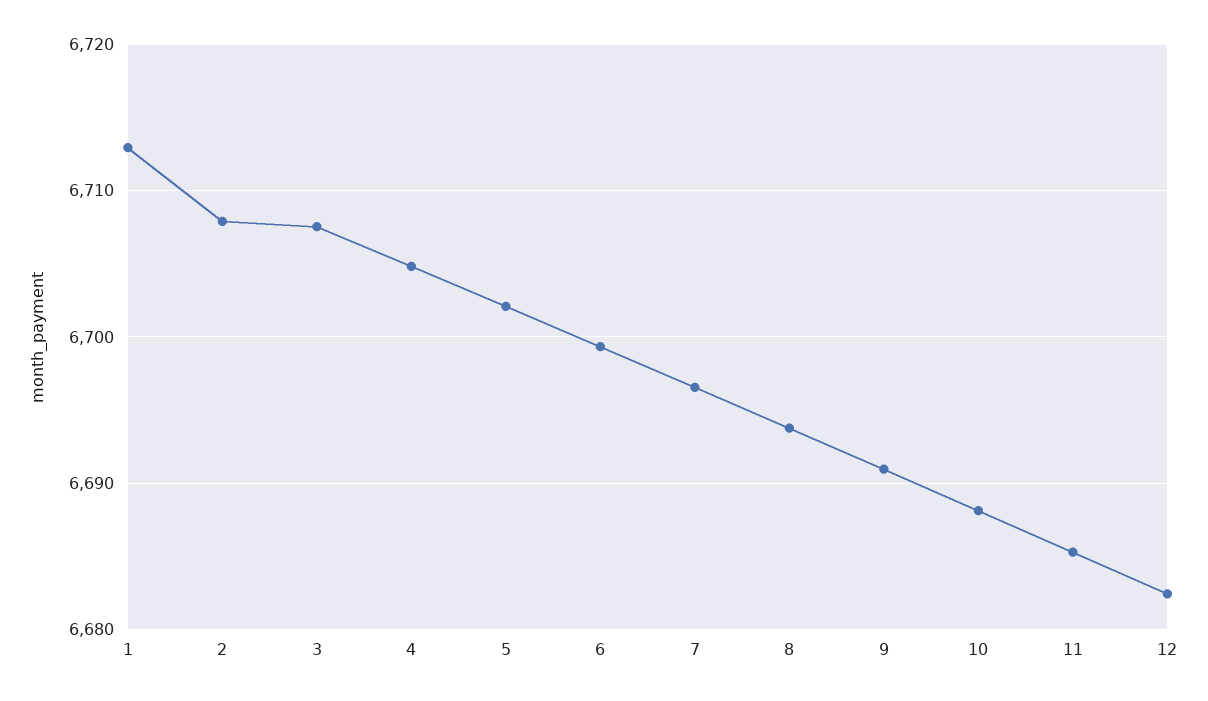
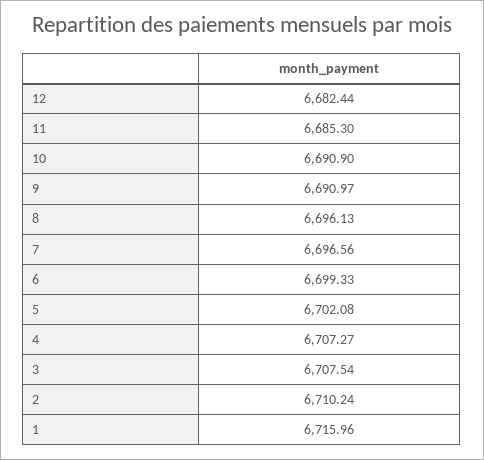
1: 6713 -> 6715.96
2: 6708 -> 6710.24
4: 6705 -> 6707.27
8: 6694 -> 6696.13
10: 6688 -> 6690.9

